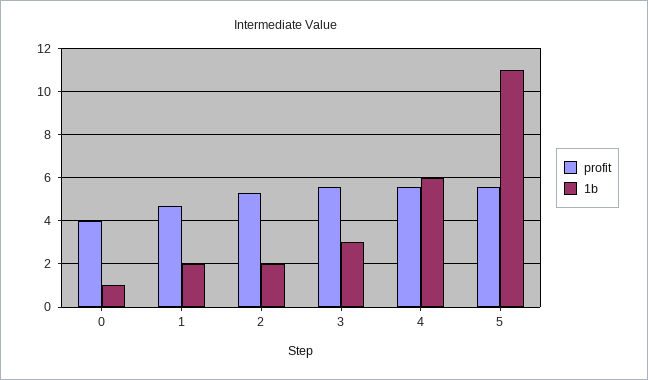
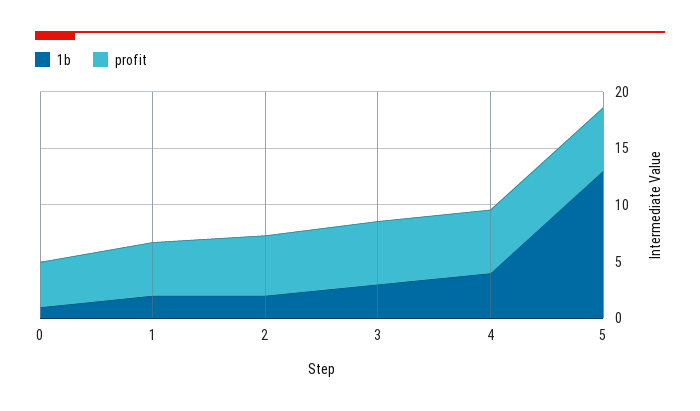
1b, 4: 6 -> 4
1b, 5: 11 -> 13

